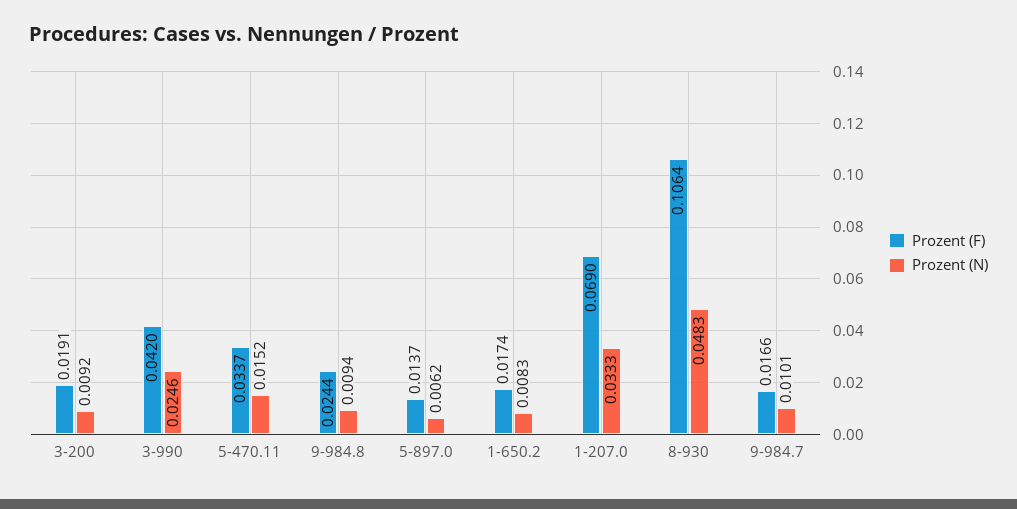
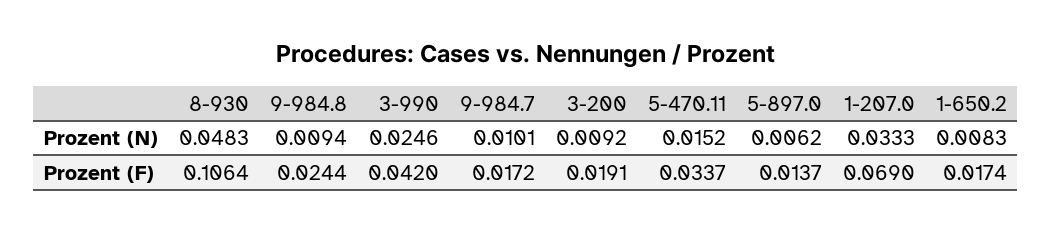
Prozent (F), 9-984.7: 0.0166 -> 0.0172

